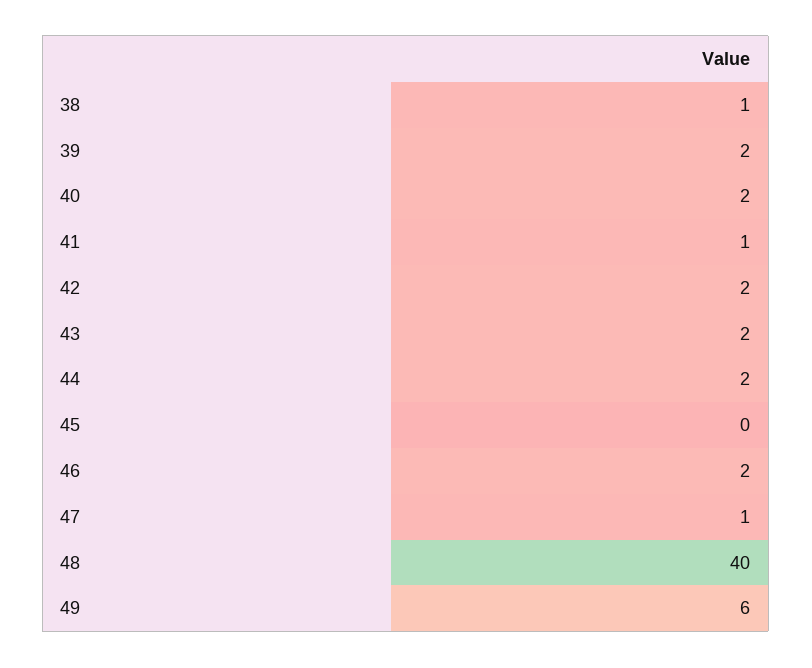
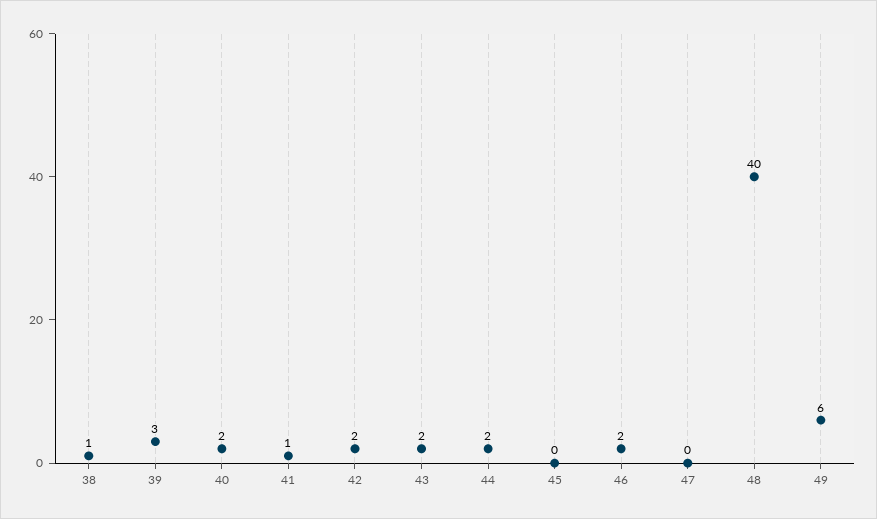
39: 2 -> 3
47: 1 -> 0

